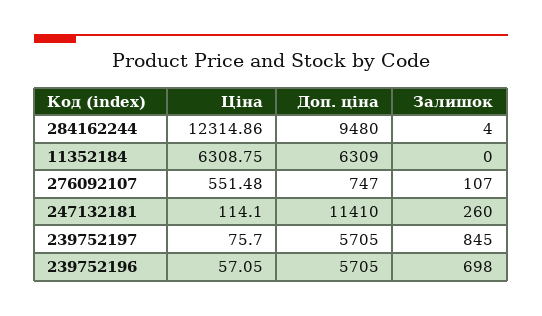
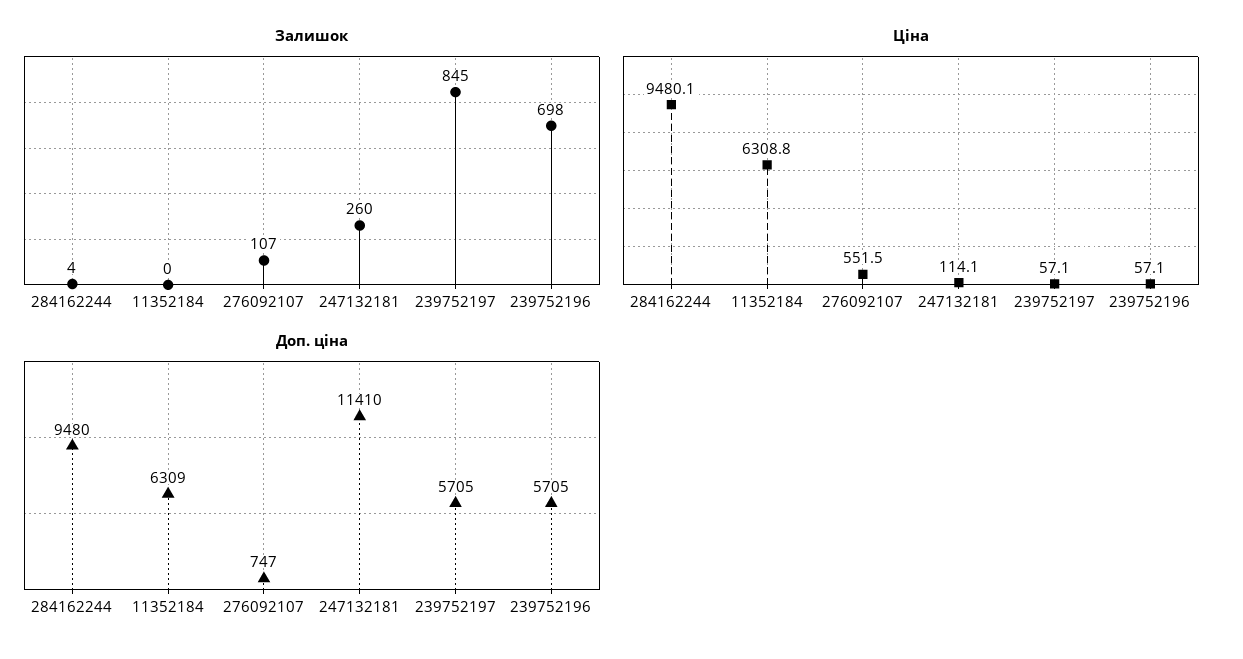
Ціна, 284162244: 12314.86 -> 9480.1
Ціна, 239752197: 75.7 -> 57.1

